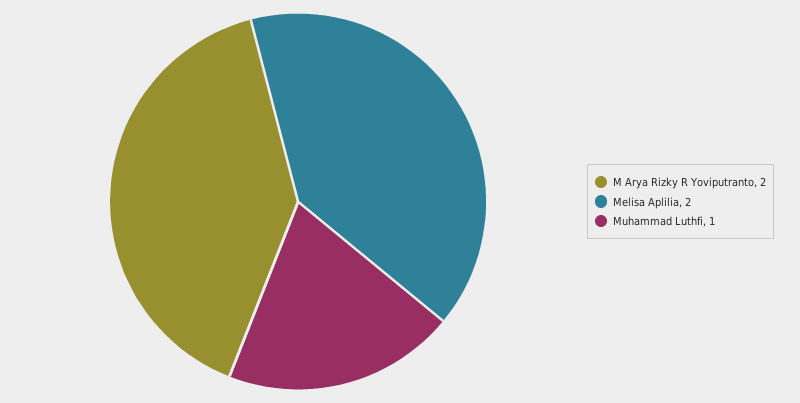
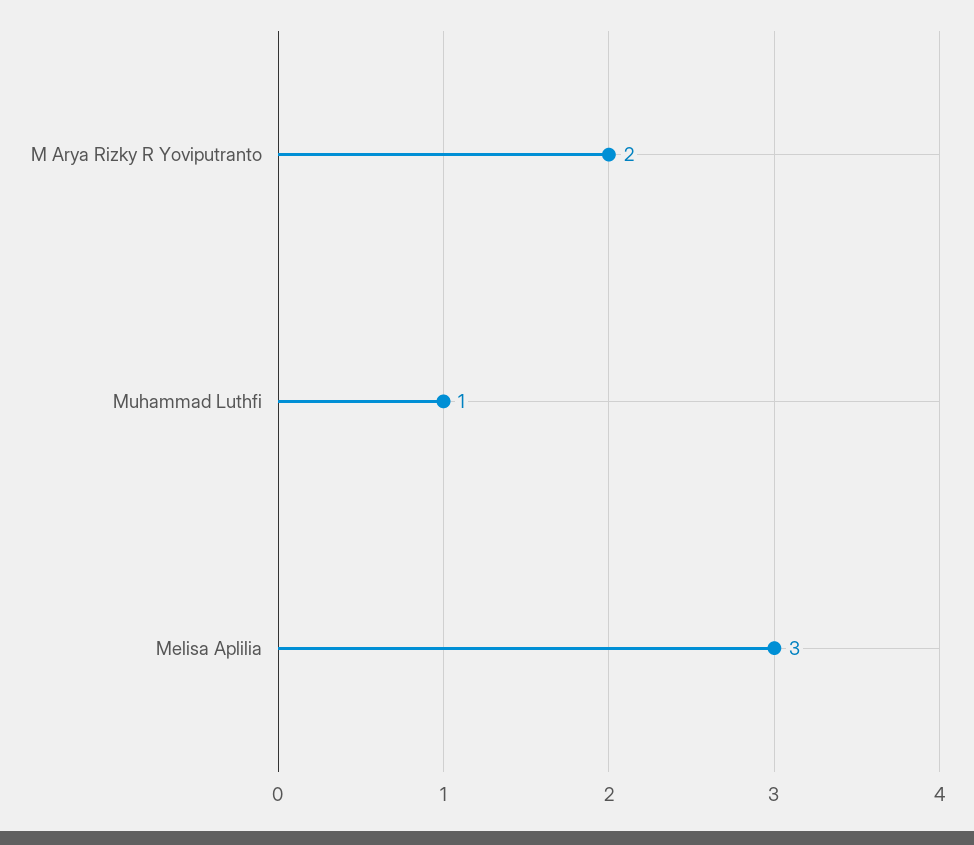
Melisa Aplilia: 2 -> 3

